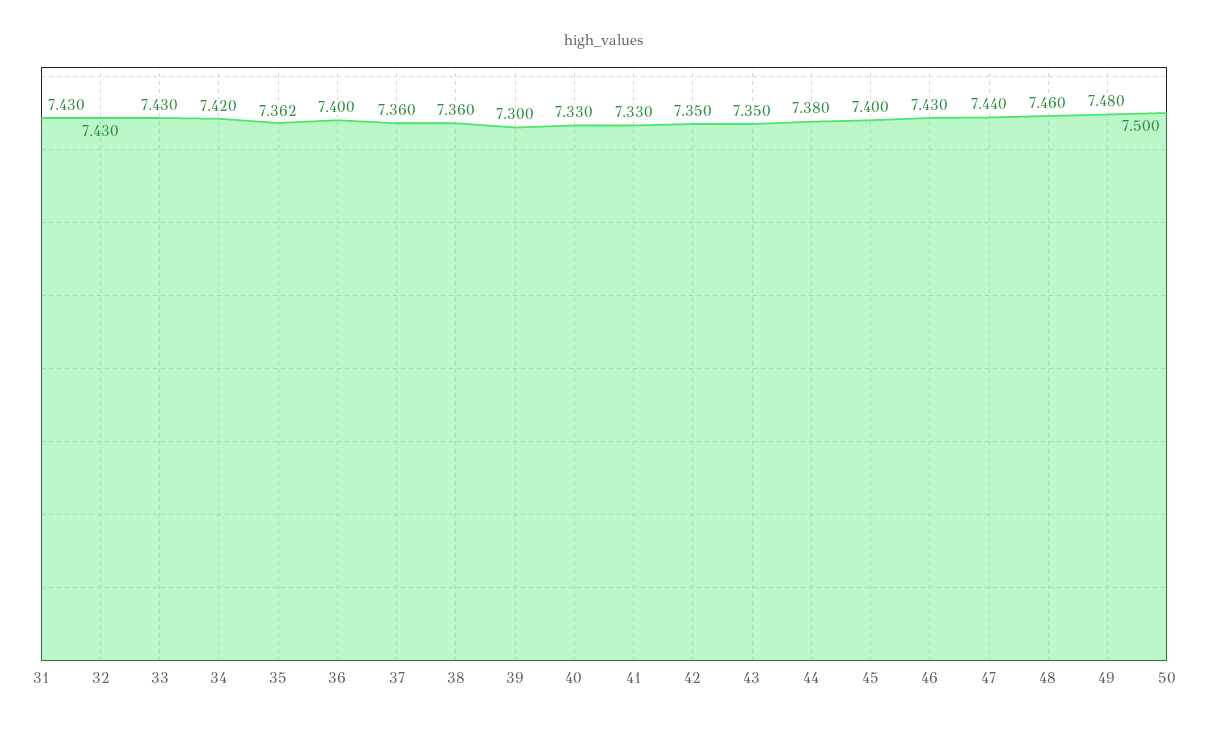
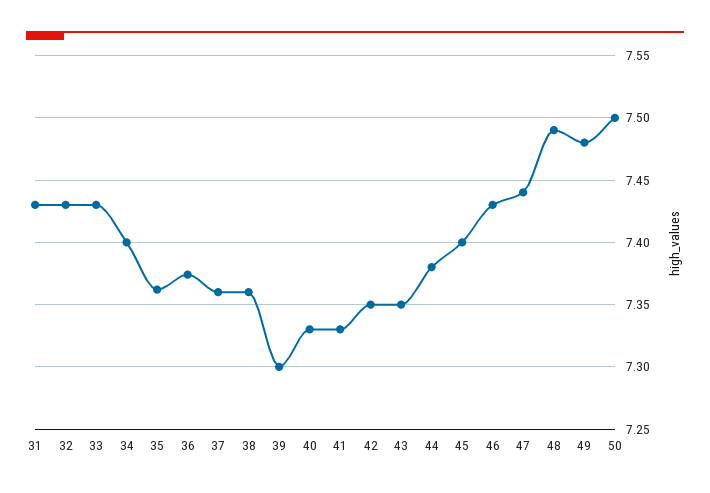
34: 7.42 -> 7.4
36: 7.4 -> 7.375
48: 7.46 -> 7.49

